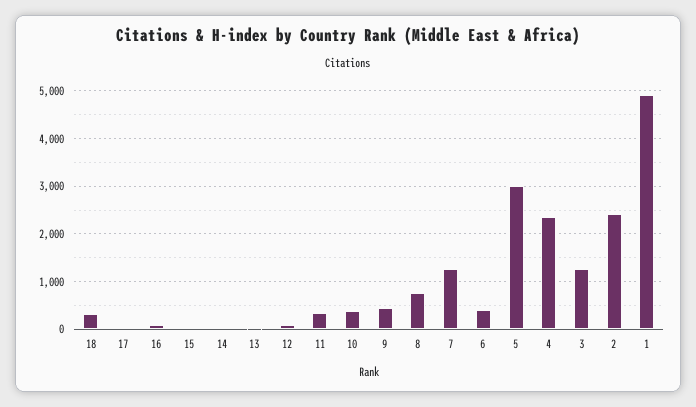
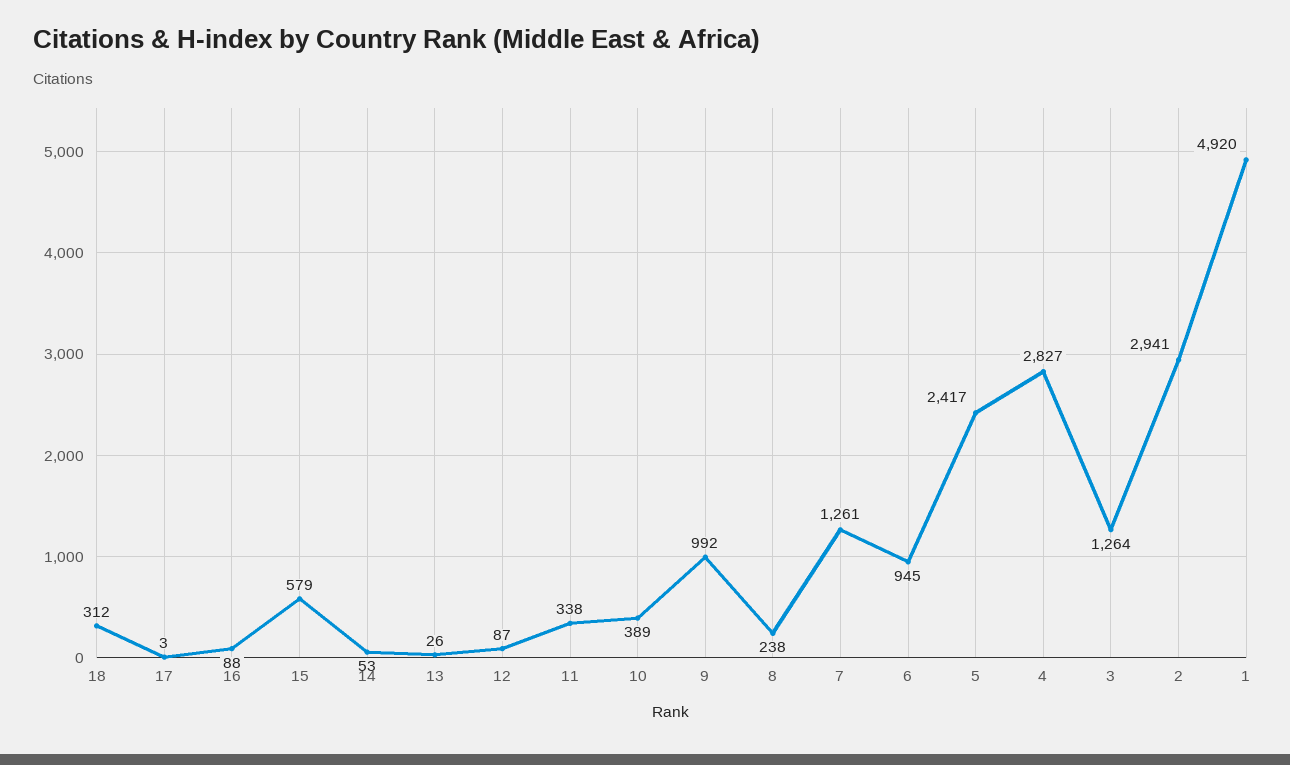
15: 0 -> 579
9: 400 -> 992
8: 800 -> 238
6: 400 -> 945
5: 3000 -> 2417
4: 2400 -> 2827
2: 2400 -> 2941

